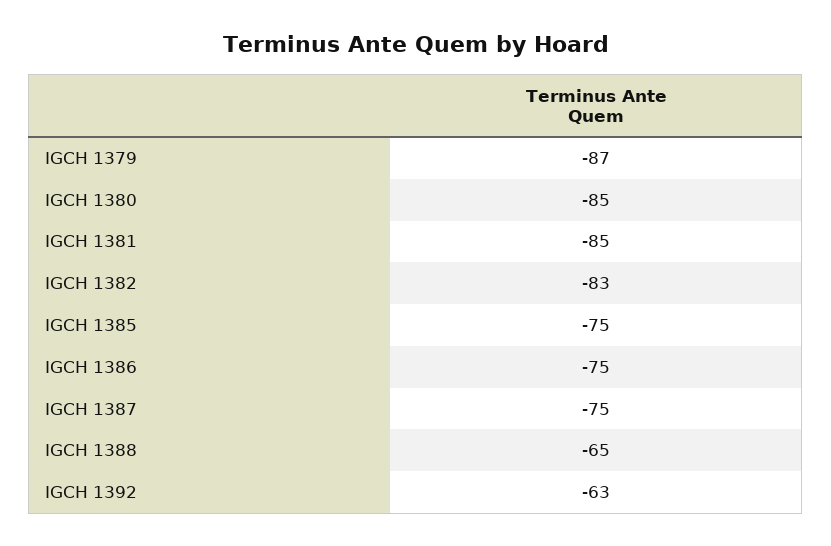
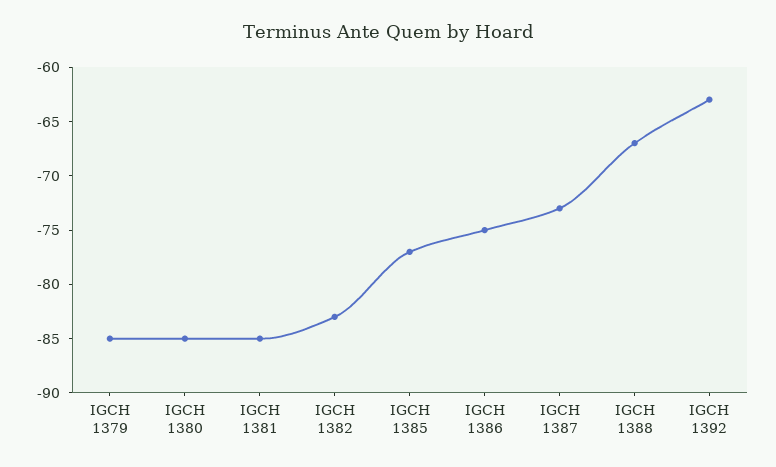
IGCH 1379: -87 -> -85
IGCH 1385: -75 -> -77
IGCH 1387: -75 -> -73
IGCH 1388: -65 -> -67

